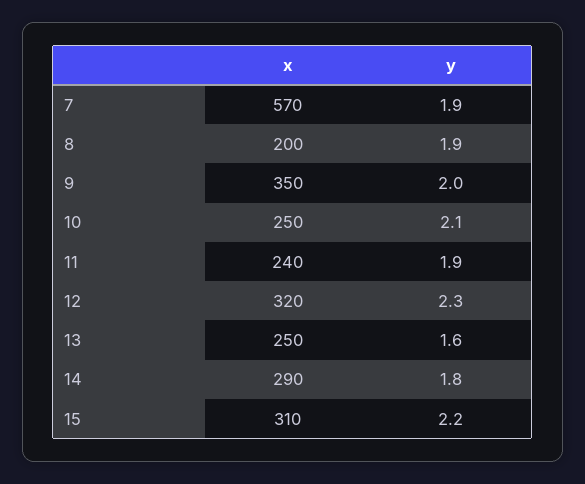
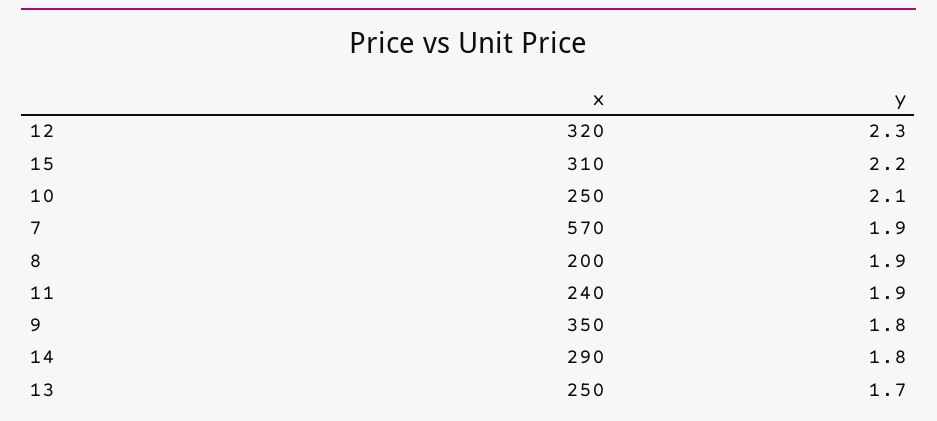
y, 9: 2 -> 1.8
y, 13: 1.6 -> 1.7

